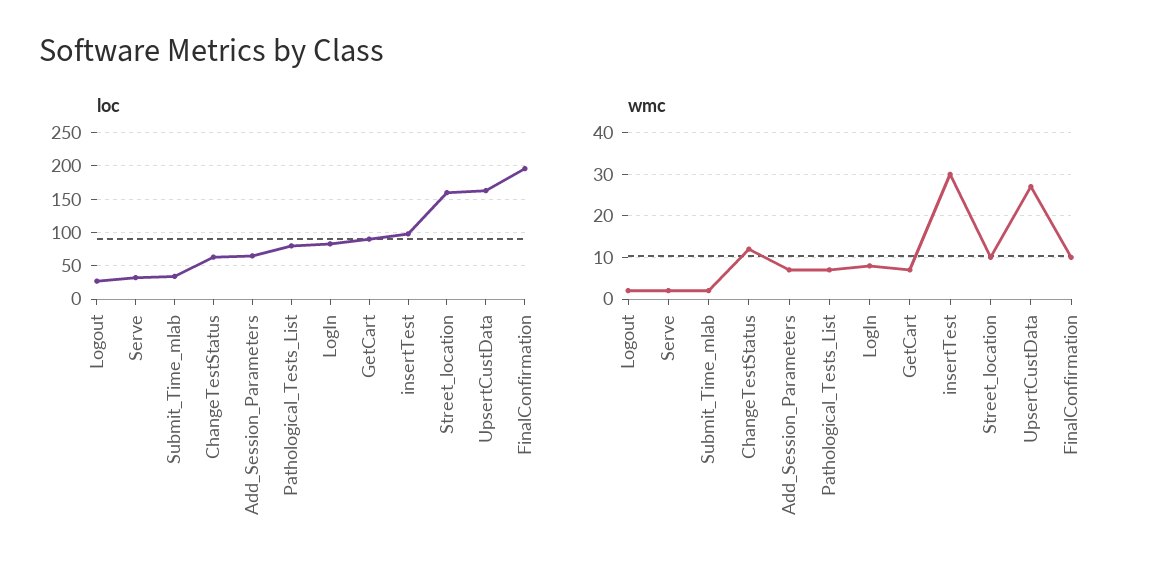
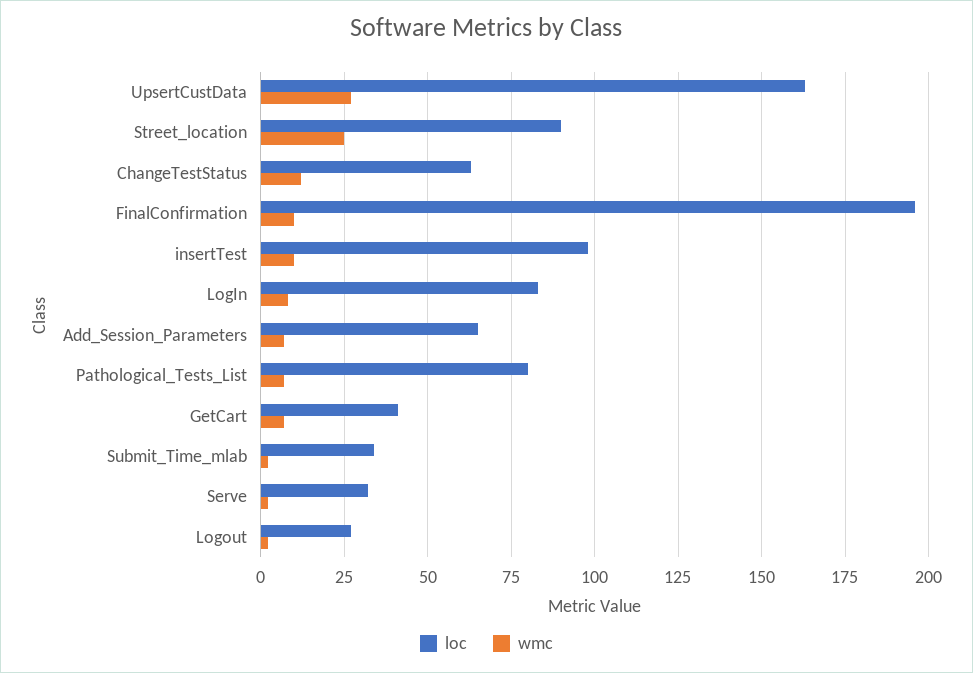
loc, GetCart: 90 -> 40
loc, Street_location: 160 -> 90
wmc, insertTest: 30 -> 10
wmc, Street_location: 10 -> 25

